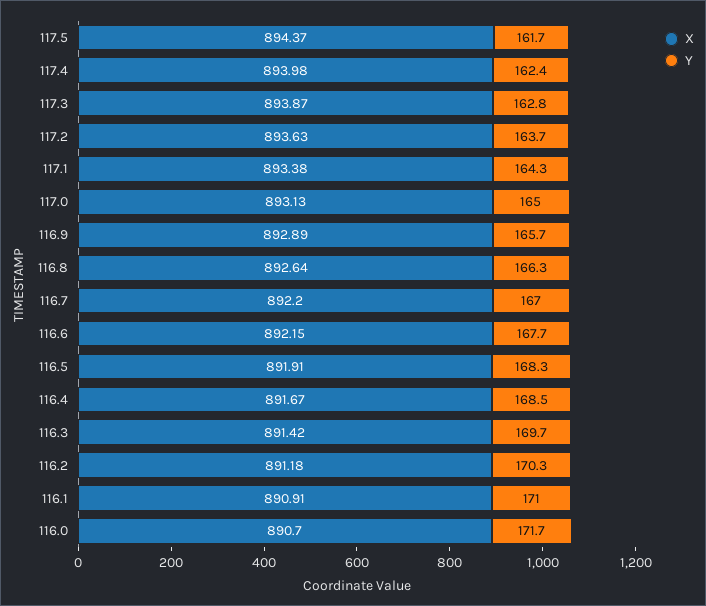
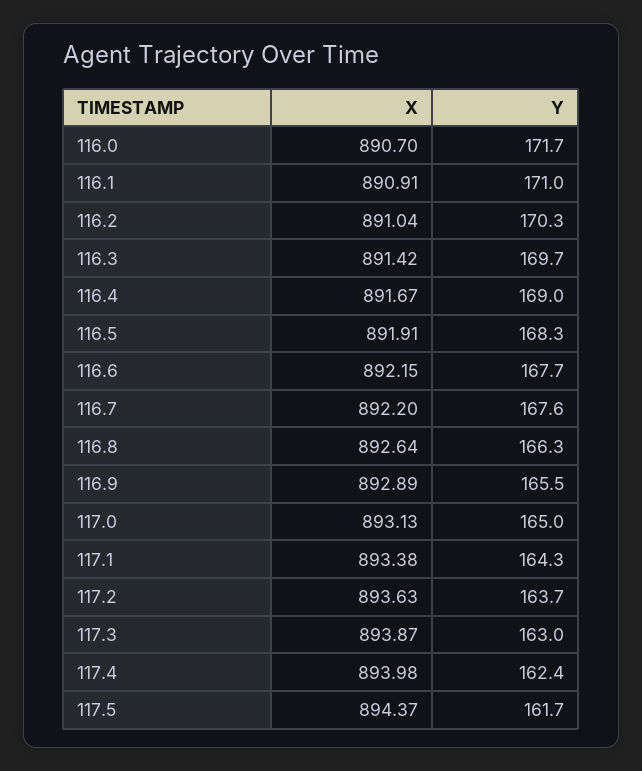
Y, 117.3: 162.8 -> 163
Y, 116.9: 165.7 -> 165.5
Y, 116.7: 167 -> 167.6
Y, 116.4: 168.5 -> 169
X, 116.2: 891.18 -> 891.04

